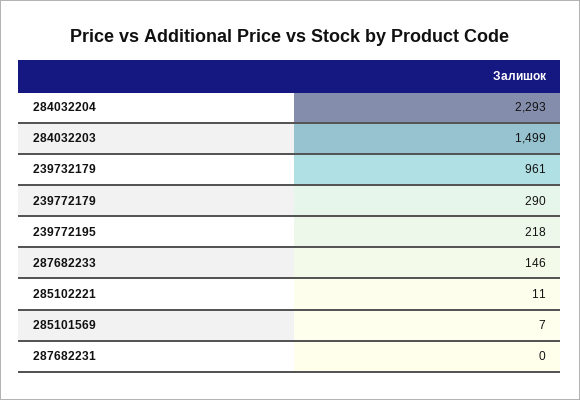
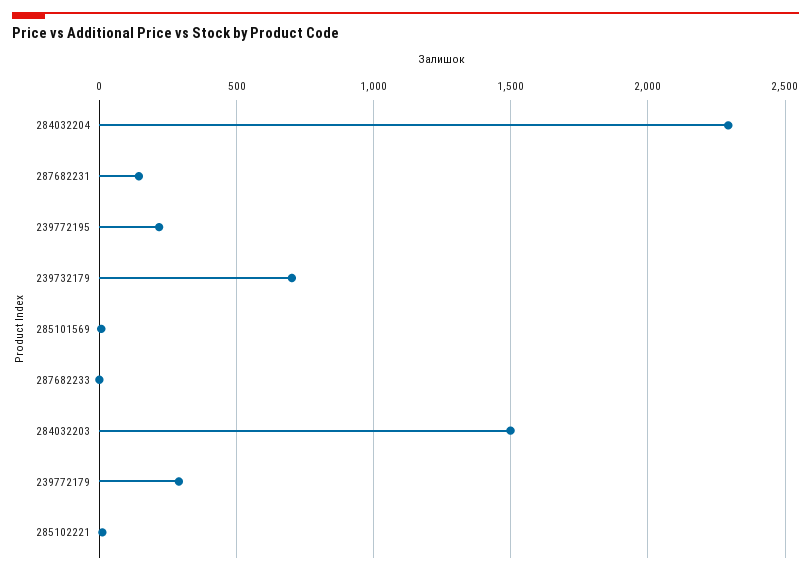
239732179: 961 -> 700
287682233: 146 -> 0
287682231: 0 -> 150

